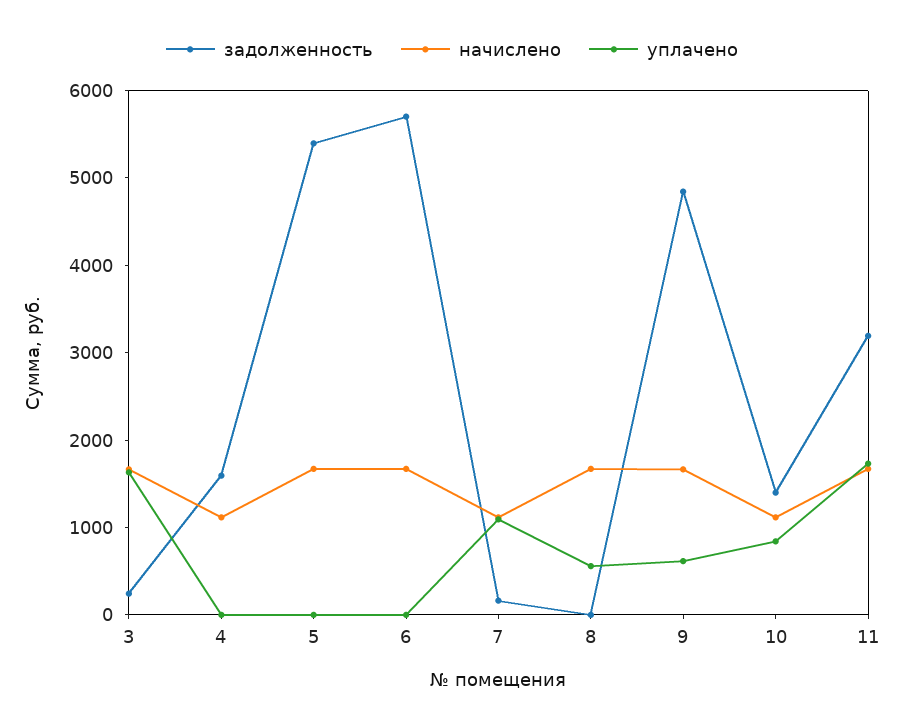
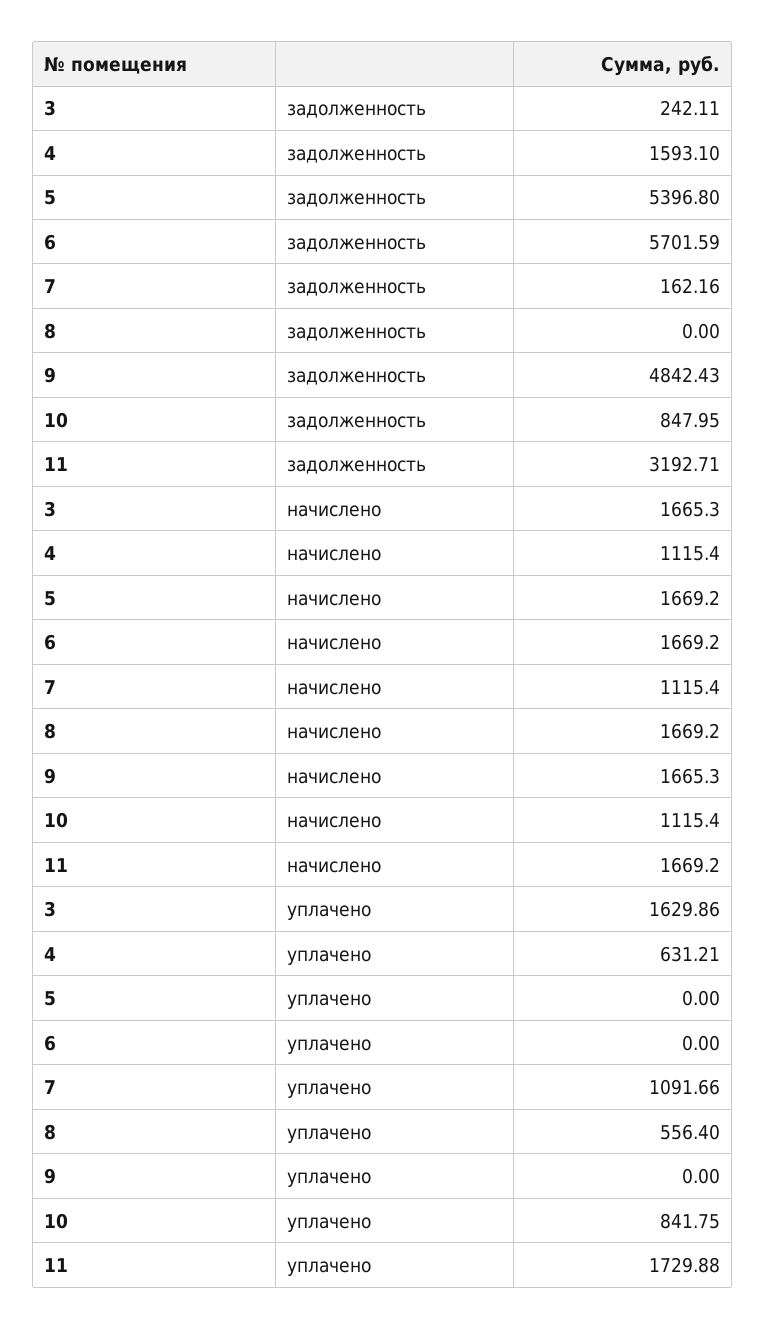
уплачено, 4: 0 -> 631.21
уплачено, 9: 600 -> 0
задолженность, 10: 1400 -> 847.95

